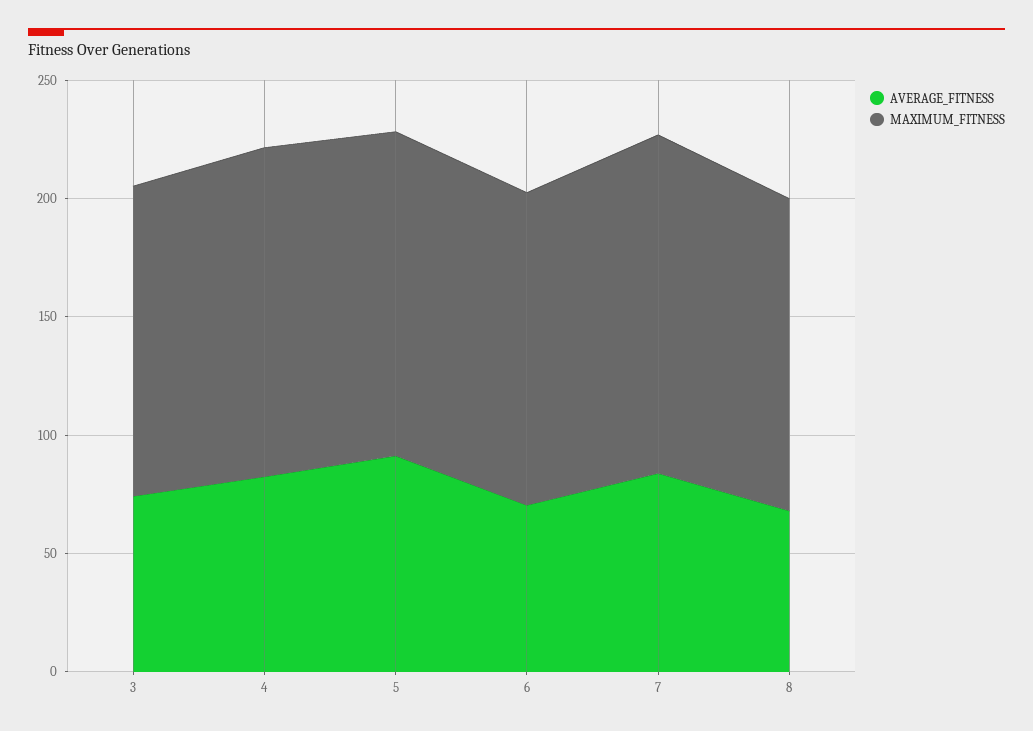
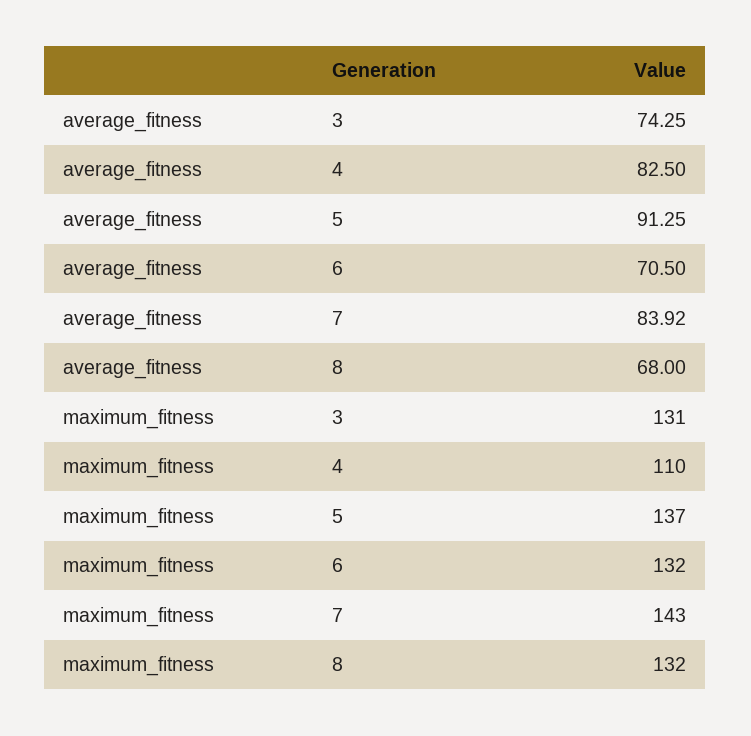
MAXIMUM_FITNESS, 4: 140 -> 110

